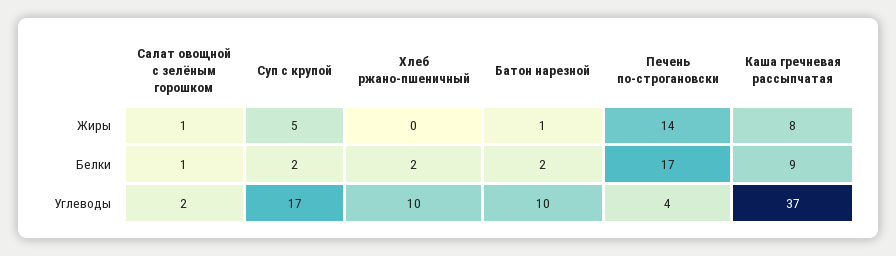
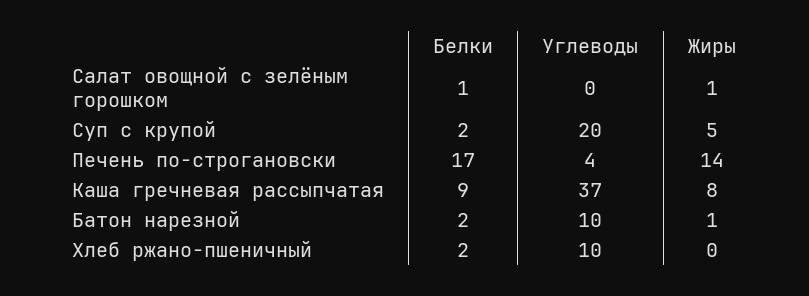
Салат овощной с зелёным горошком, Углеводы: 2 -> 0
Суп с крупой, Углеводы: 17 -> 20

